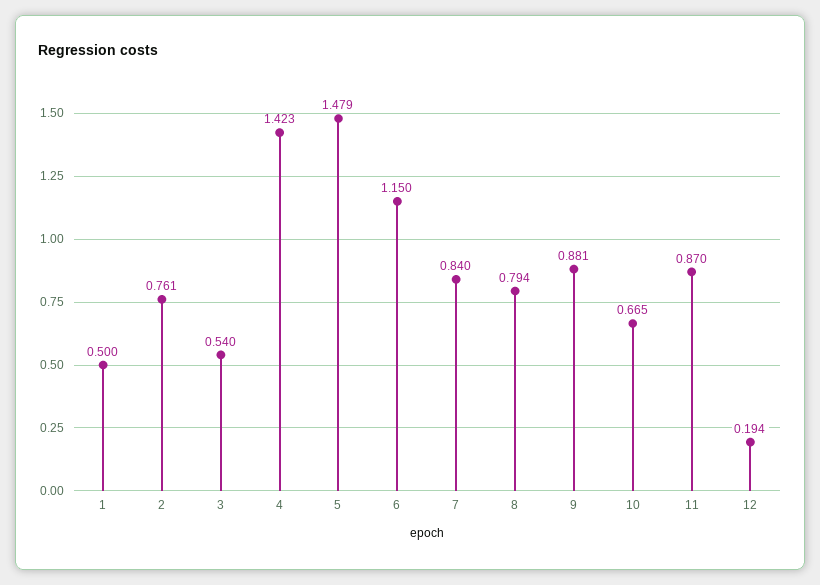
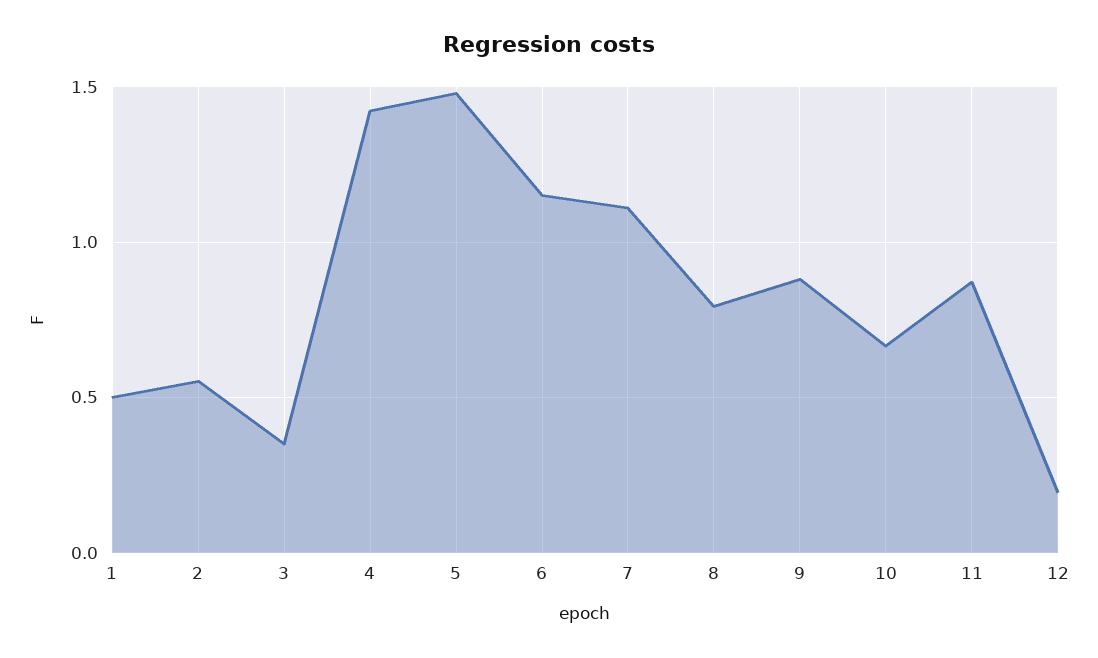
2: 0.761 -> 0.55
3: 0.54 -> 0.35
7: 0.84 -> 1.1

